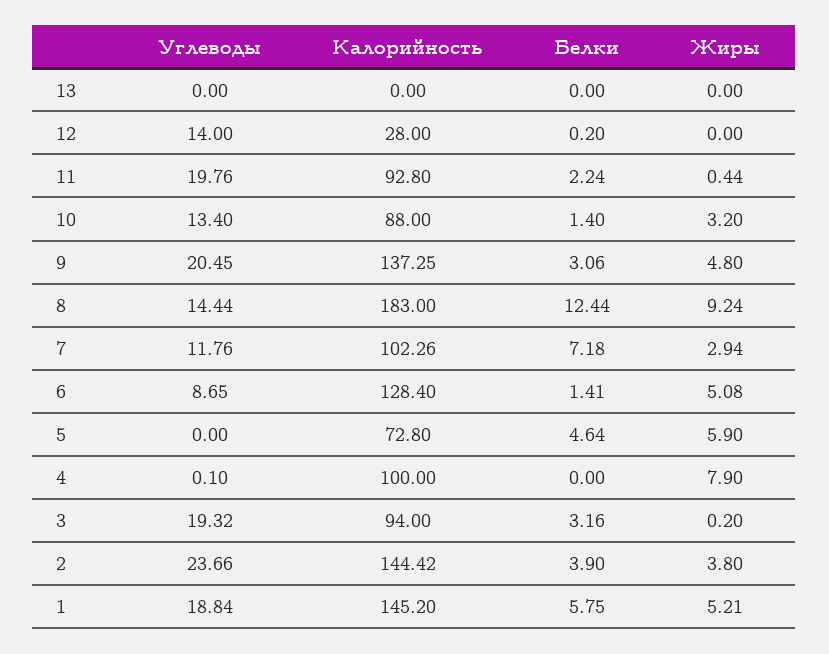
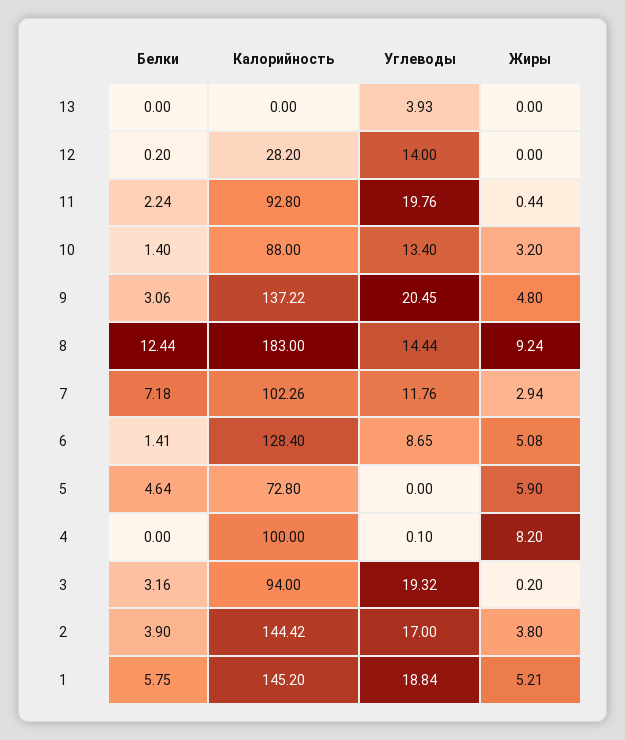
Углеводы, 13: 0 -> 3.93
Калорийность, 12: 28 -> 28.2
Калорийность, 9: 137.25 -> 137.22
Жиры, 4: 7.9 -> 8.2
Углеводы, 2: 23.66 -> 17

